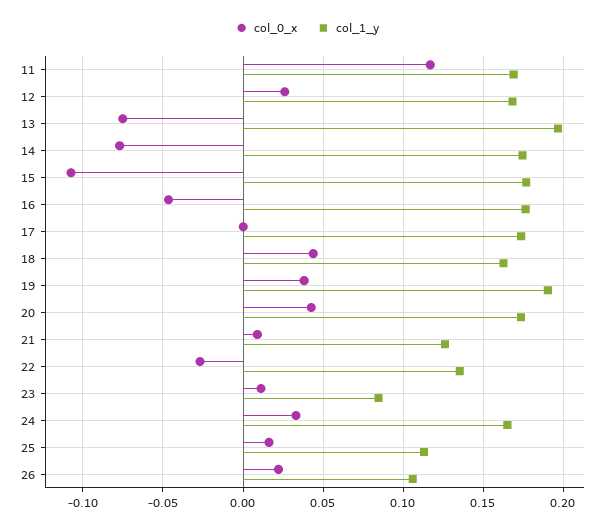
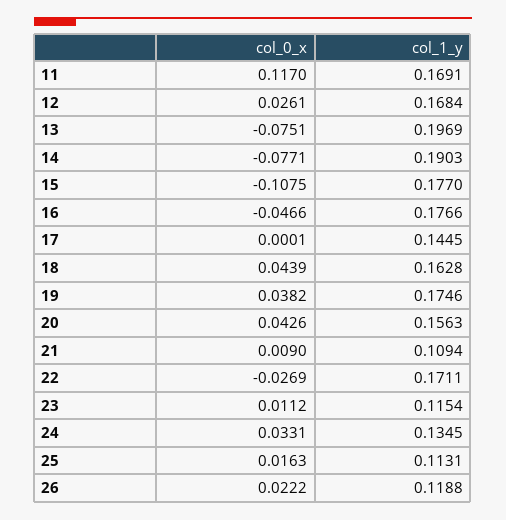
col_1_y, 14: 0.175 -> 0.1903
col_1_y, 17: 0.175 -> 0.1445
col_1_y, 19: 0.19 -> 0.1746
col_1_y, 20: 0.175 -> 0.1563
col_1_y, 21: 0.125 -> 0.1094
col_1_y, 22: 0.135 -> 0.1711
col_1_y, 23: 0.085 -> 0.1154
col_1_y, 24: 0.165 -> 0.1345
col_1_y, 26: 0.105 -> 0.1188

